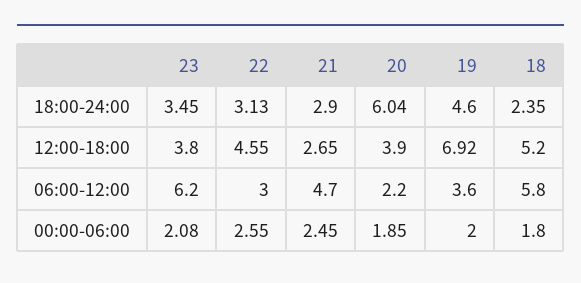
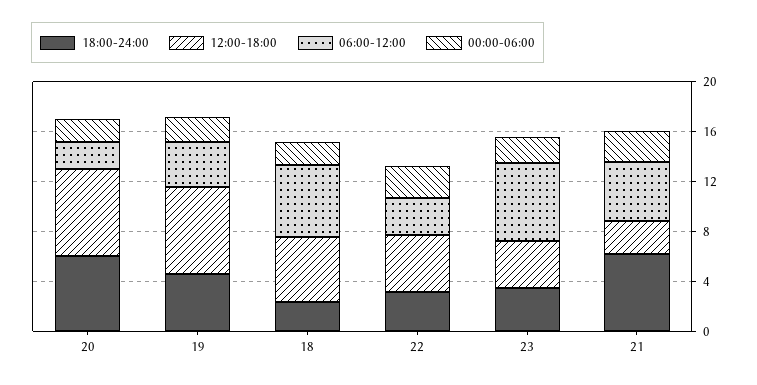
18:00-24:00, 21: 2.9 -> 6
12:00-18:00, 20: 3.9 -> 7

